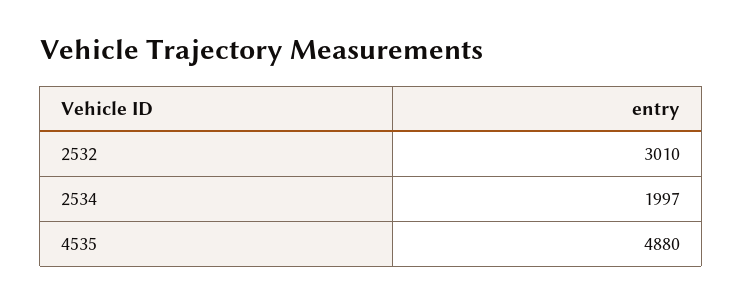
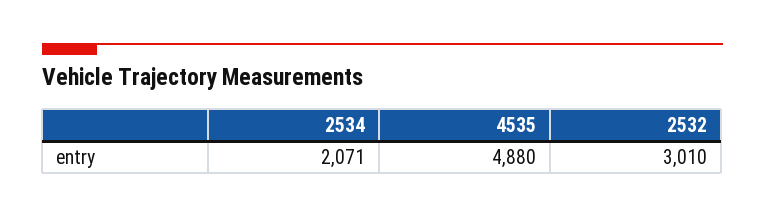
2534: 1997 -> 2071

